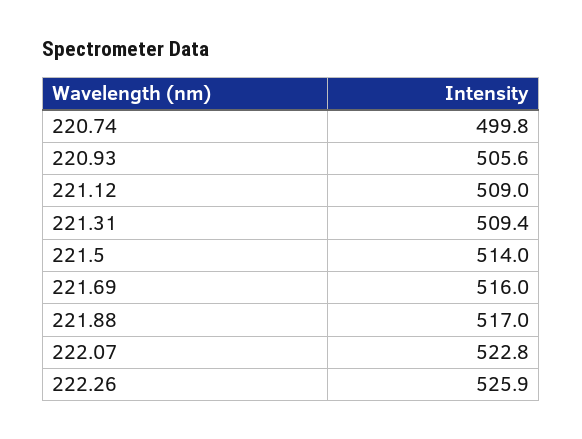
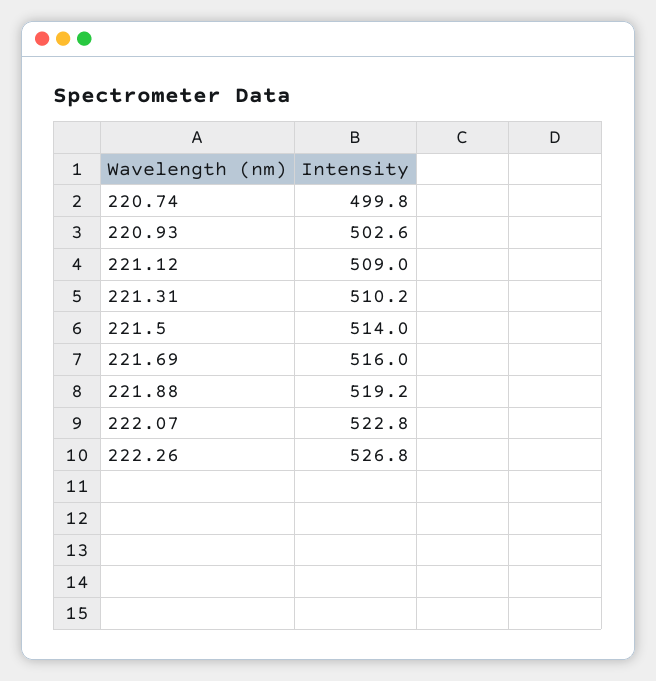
220.93: 505.6 -> 502.6
221.31: 509.4 -> 510.2
221.88: 517 -> 519.2
222.26: 525.9 -> 526.8

